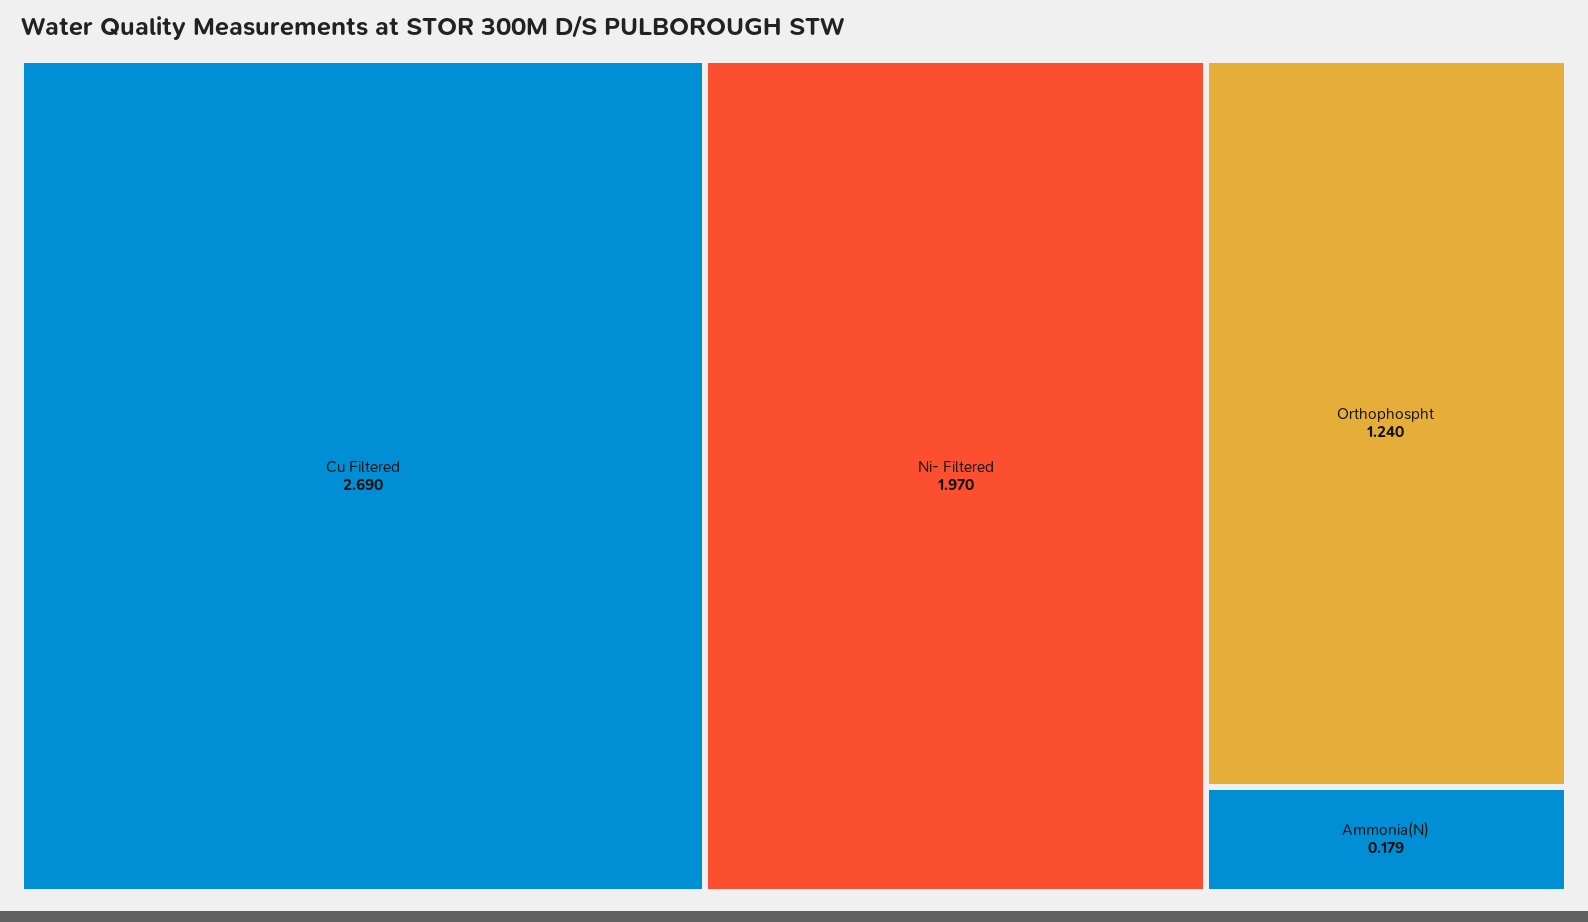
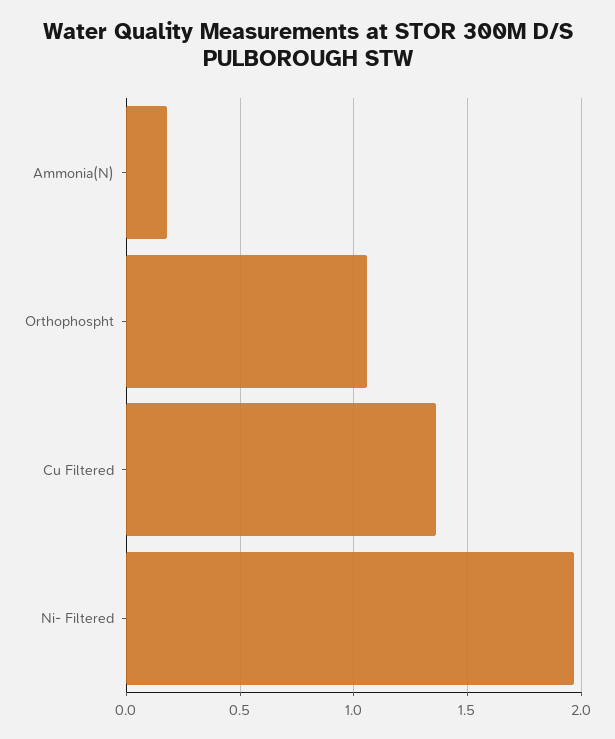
Cu Filtered: 2.69 -> 1.35
Orthophospht: 1.24 -> 1.05

